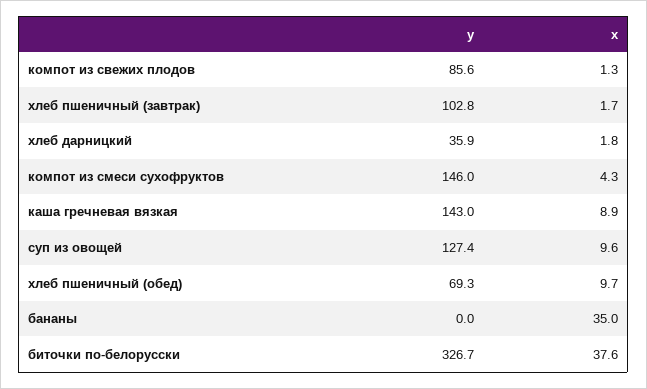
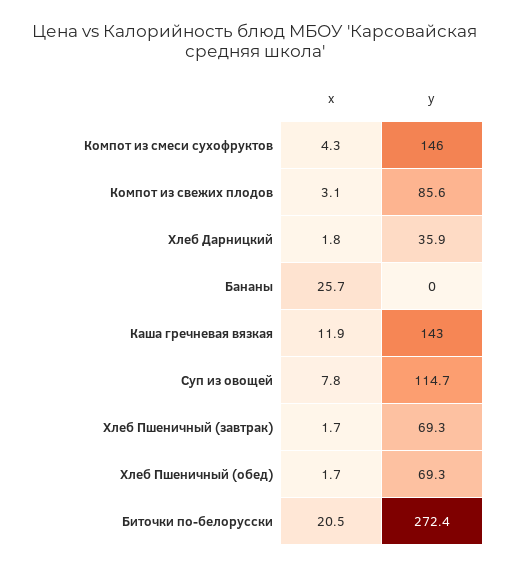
x, компот из свежих плодов: 1.3 -> 3.1
y, хлеб пшеничный (завтрак): 102.8 -> 69.3
x, каша гречневая вязкая: 8.9 -> 11.9
y, суп из овощей: 127.4 -> 114.7
x, суп из овощей: 9.6 -> 7.8
x, хлеб пшеничный (обед): 9.7 -> 1.7
x, бананы: 35 -> 25.7
y, биточки по-белорусски: 326.7 -> 272.4
x, биточки по-белорусски: 37.6 -> 20.5

